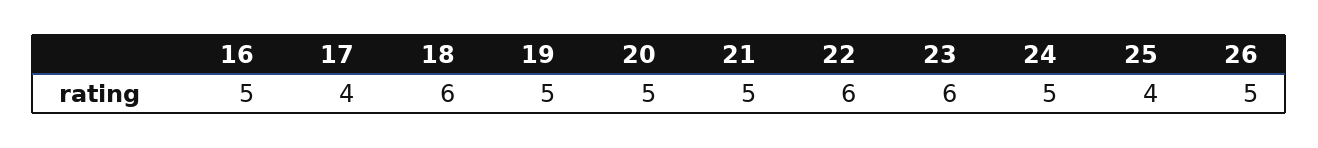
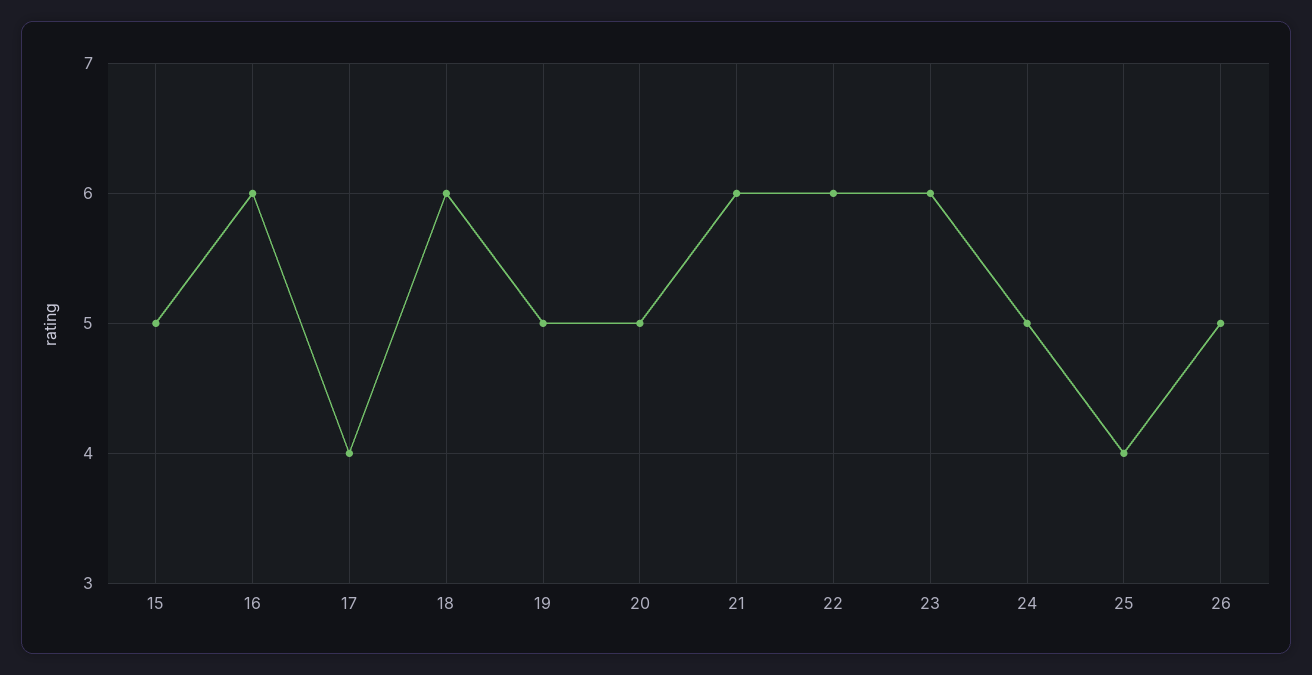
16: 5 -> 6
21: 5 -> 6
15: none -> 5

